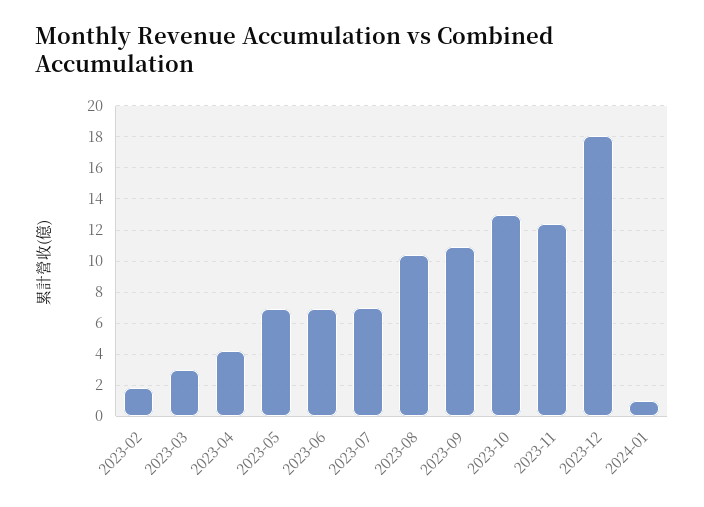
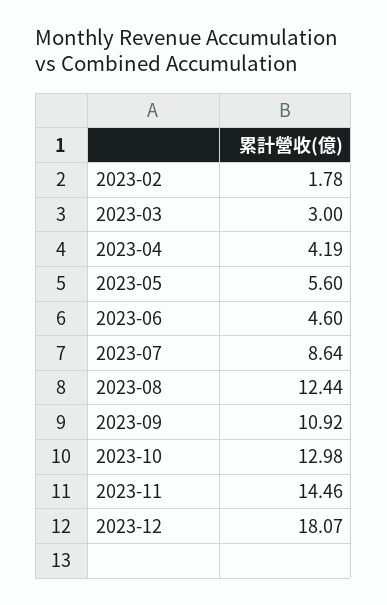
2023-05: 7 -> 5.6
2023-06: 7 -> 4.6
2023-07: 7 -> 8.64
2023-08: 10.5 -> 12.44
2023-11: 12.5 -> 14.46
2024-01: 1 -> none

